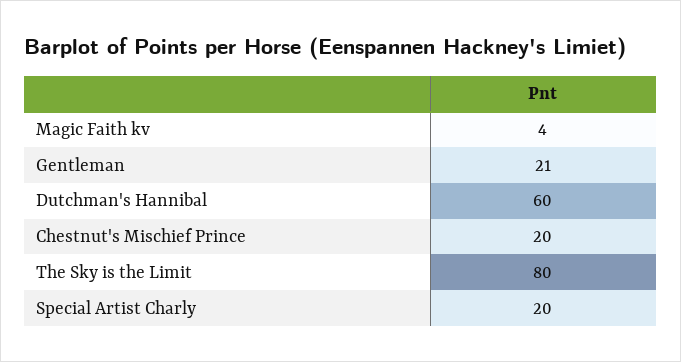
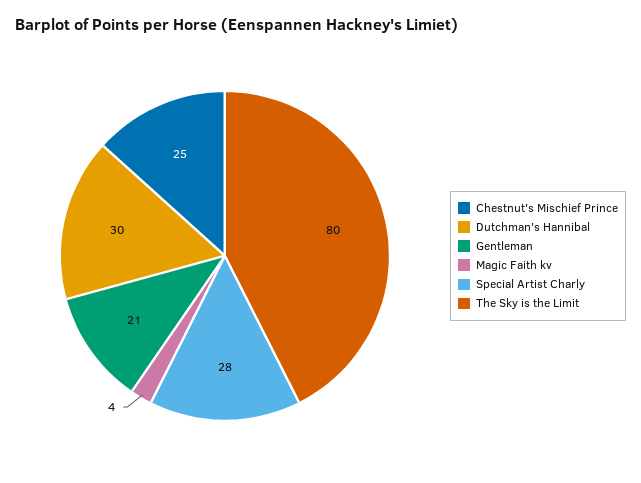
Dutchman's Hannibal: 60 -> 30
Chestnut's Mischief Prince: 20 -> 25
Special Artist Charly: 20 -> 28

